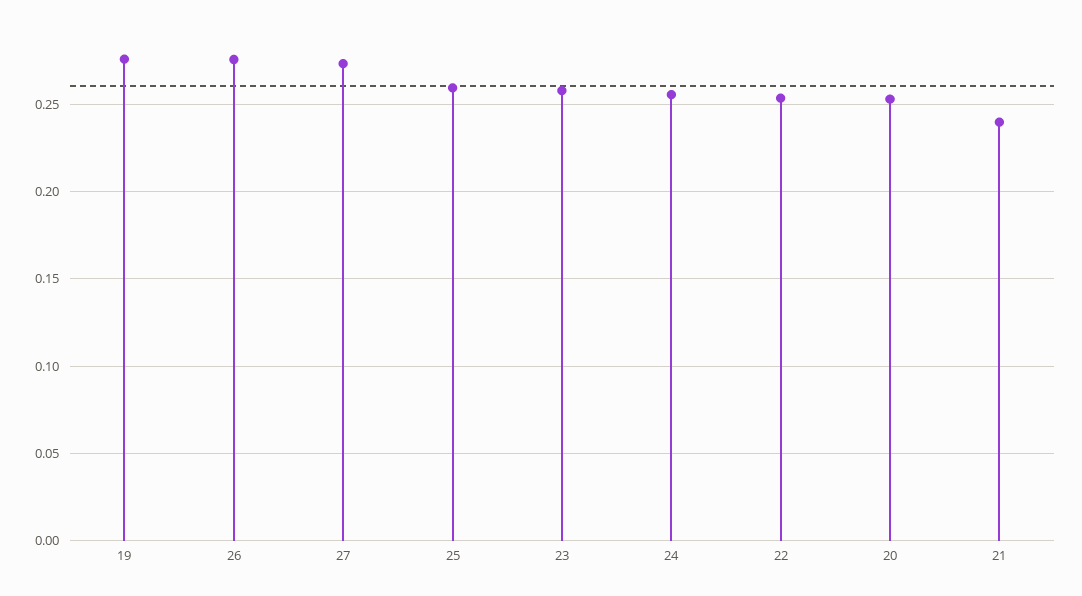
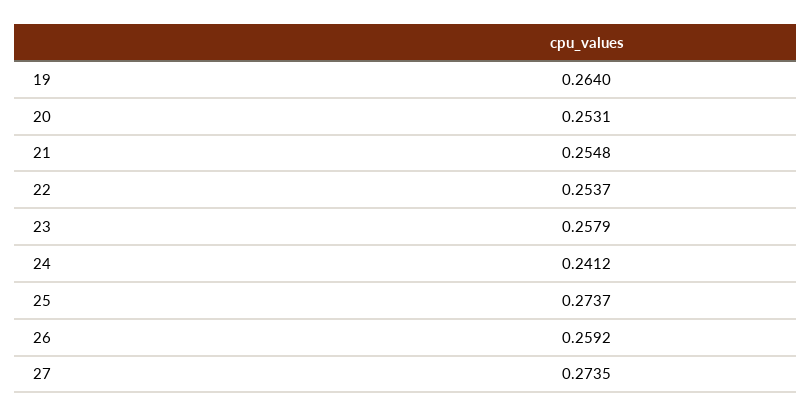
19: 0.275 -> 0.264
26: 0.275 -> 0.2592
25: 0.26 -> 0.2737
24: 0.255 -> 0.2412
21: 0.24 -> 0.2548

